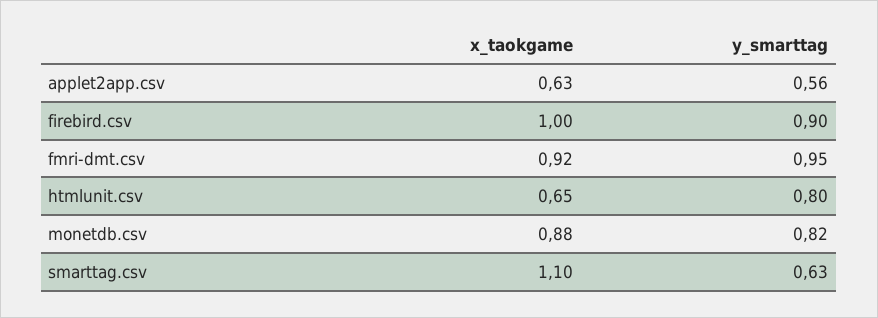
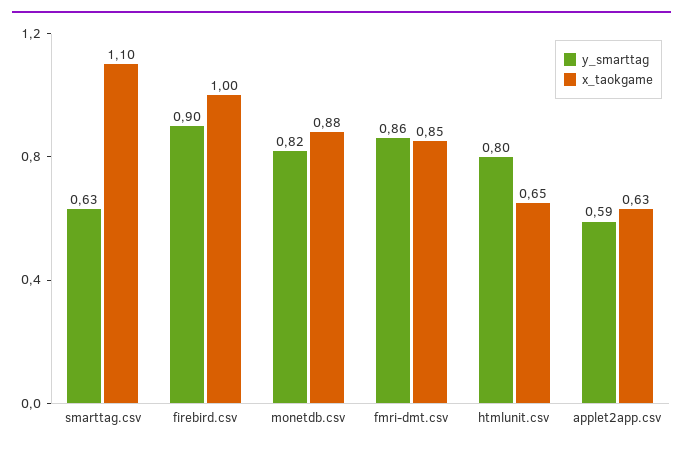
y_smarttag, applet2app.csv: 0.56 -> 0.59
x_taokgame, fmri-dmt.csv: 0.92 -> 0.85
y_smarttag, fmri-dmt.csv: 0.95 -> 0.86

